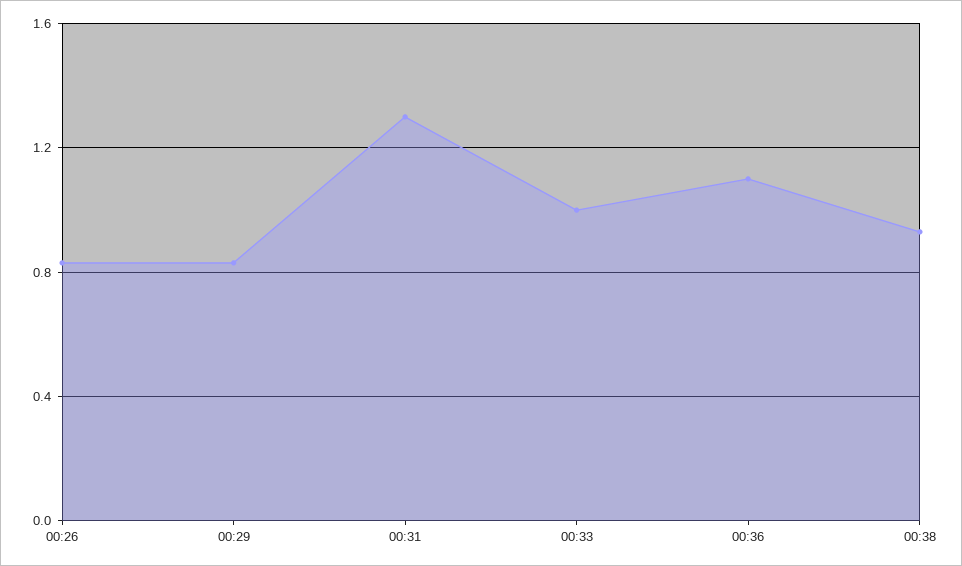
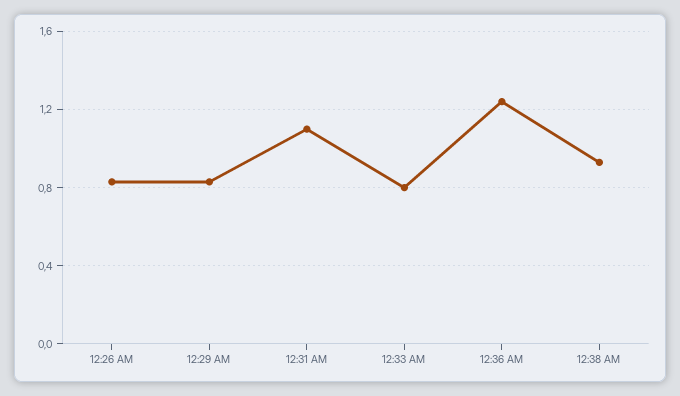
00:31: 1.3 -> 1.1
00:33: 1 -> 0.8
00:36: 1.1 -> 1.25

